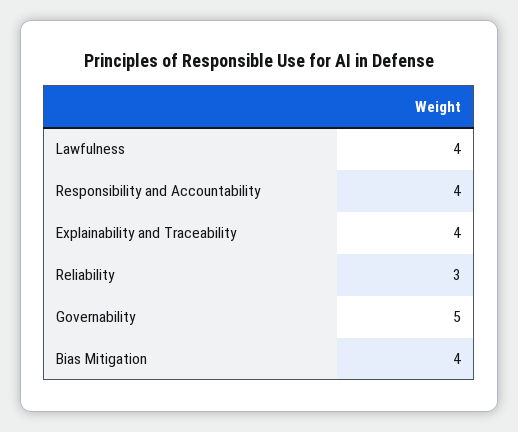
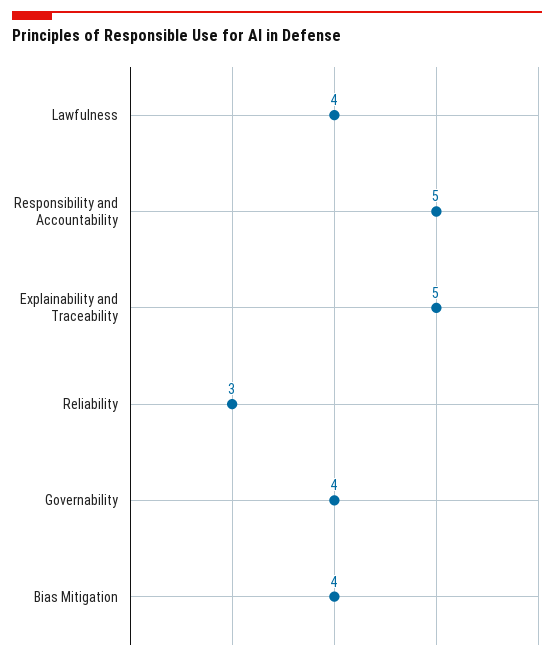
Responsibility and Accountability: 4 -> 5
Explainability and Traceability: 4 -> 5
Governability: 5 -> 4

